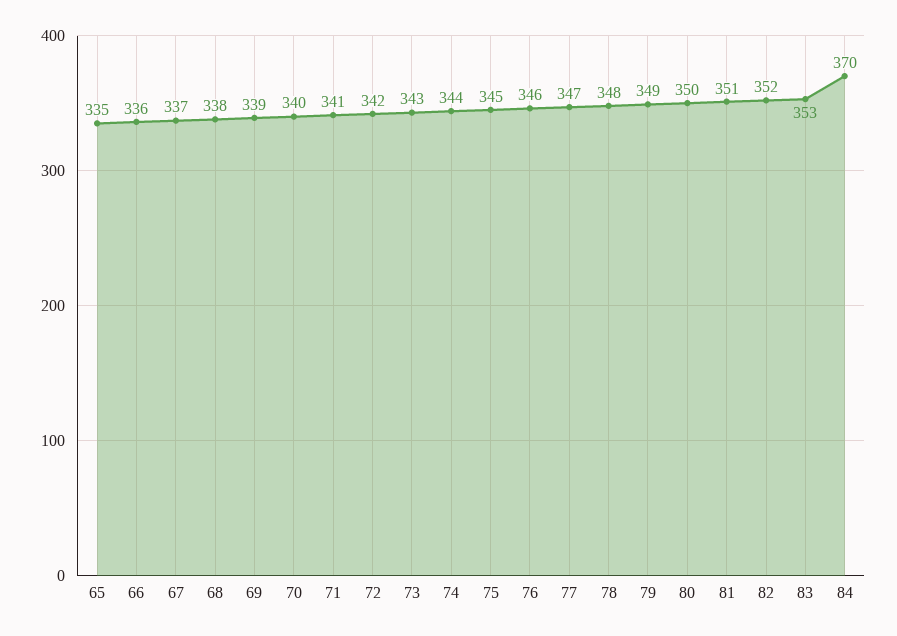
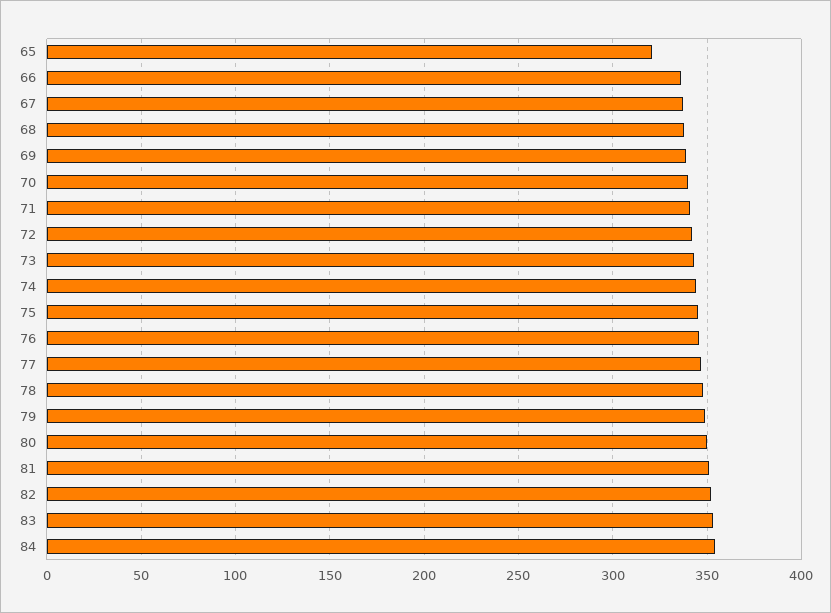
65: 335 -> 320
84: 370 -> 355

